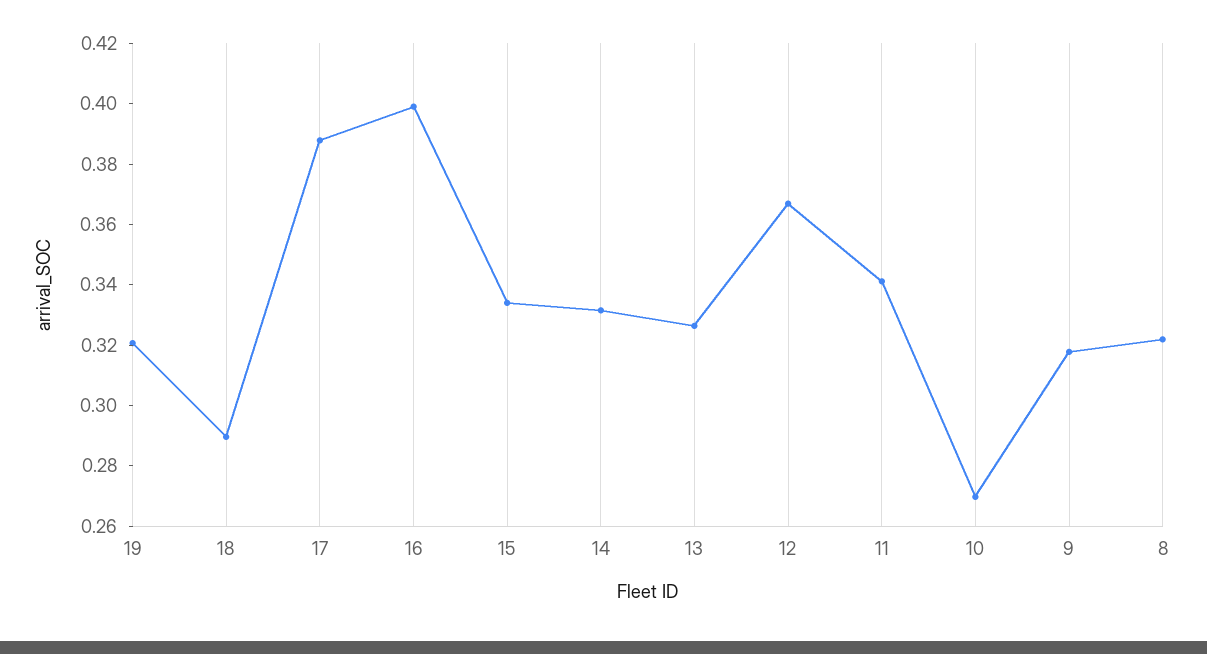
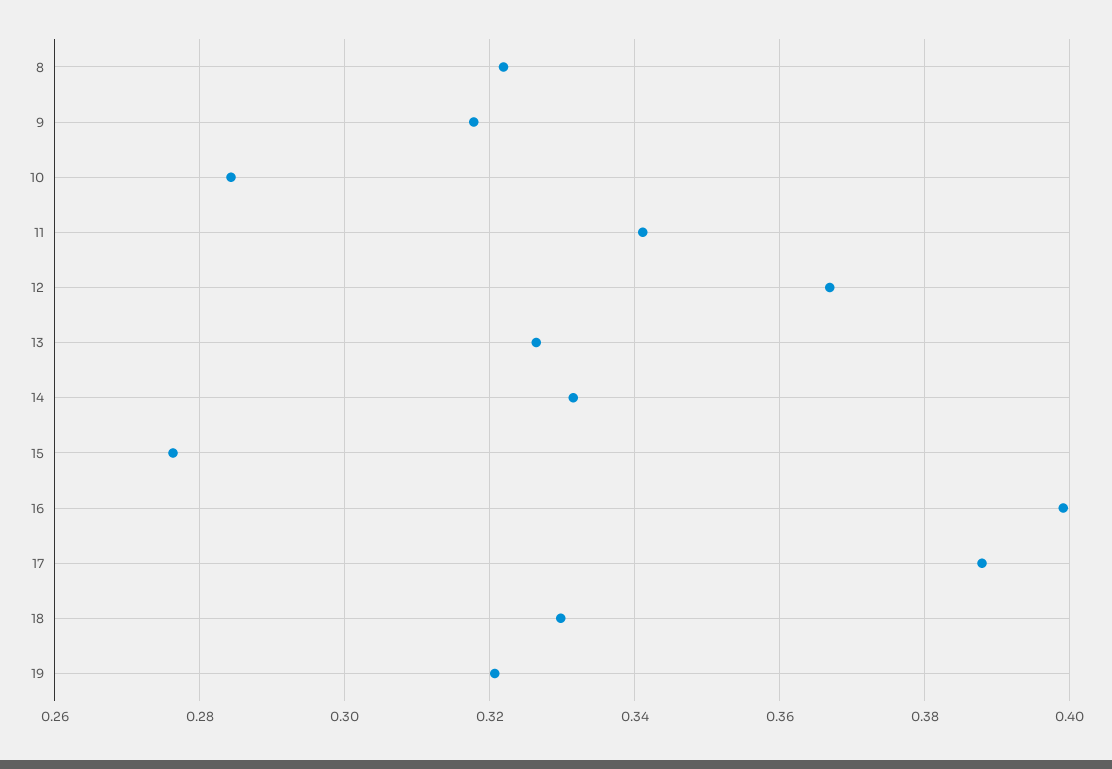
18: 0.29 -> 0.33
15: 0.335 -> 0.276
10: 0.27 -> 0.284

